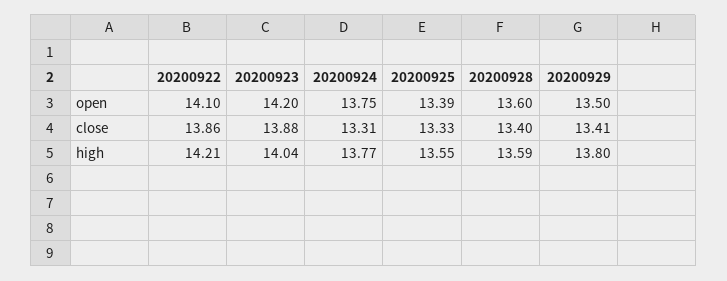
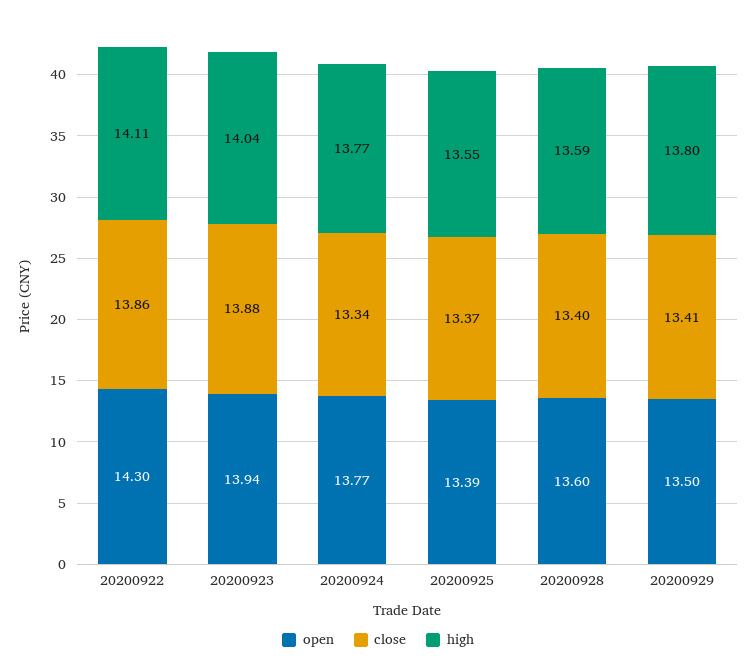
open, 20200922: 14.1 -> 14.3
open, 20200923: 14.2 -> 13.94
open, 20200924: 13.75 -> 13.77
close, 20200924: 13.31 -> 13.34
close, 20200925: 13.33 -> 13.37
high, 20200922: 14.21 -> 14.11

